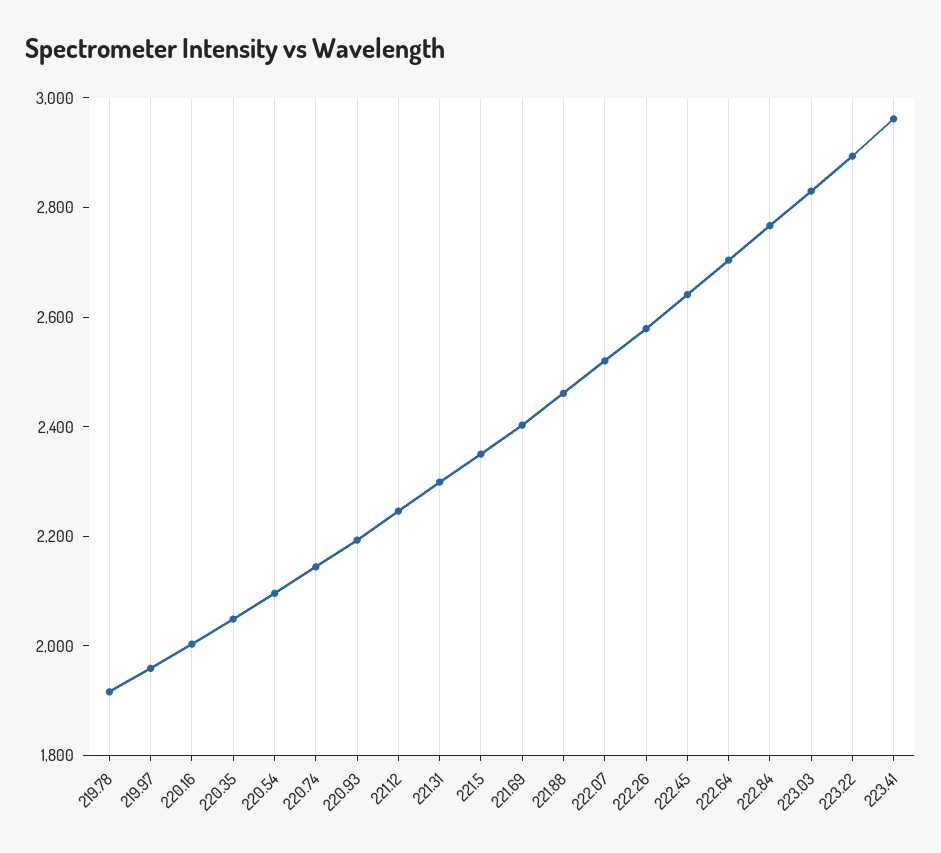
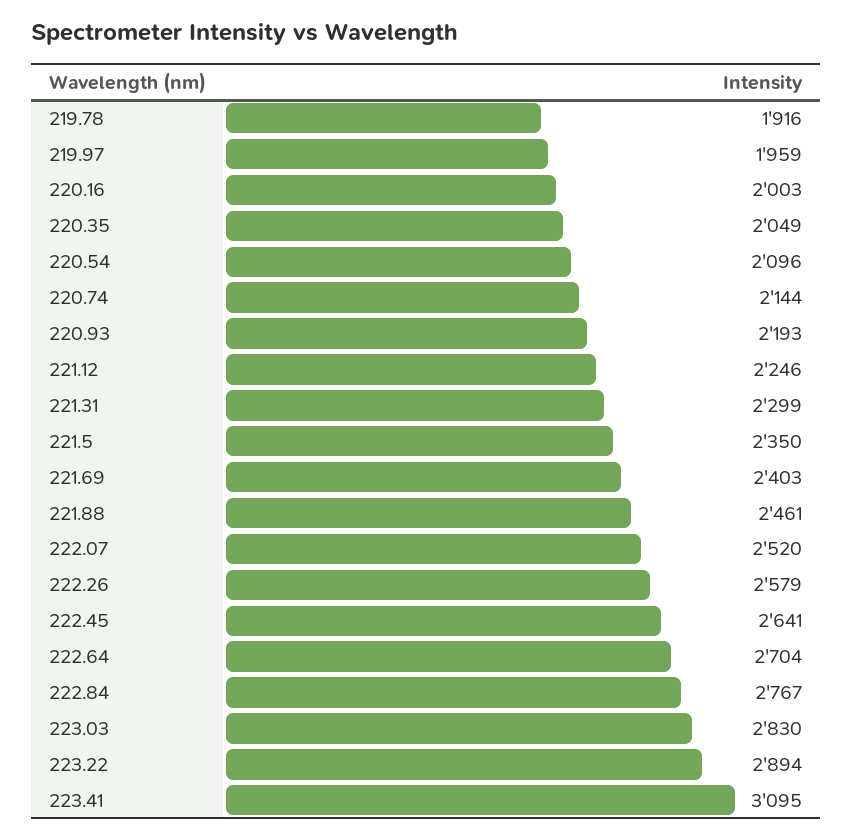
223.41: 2950 -> 3095

